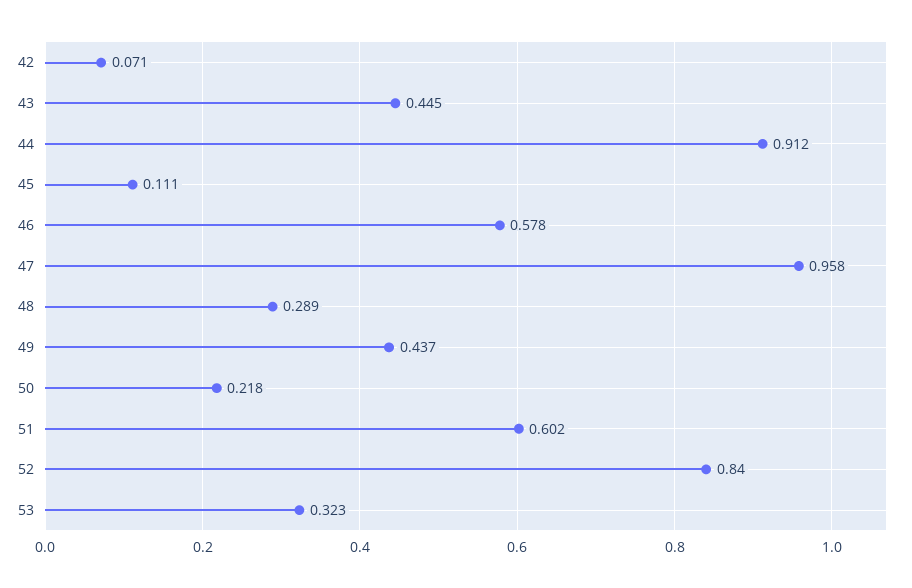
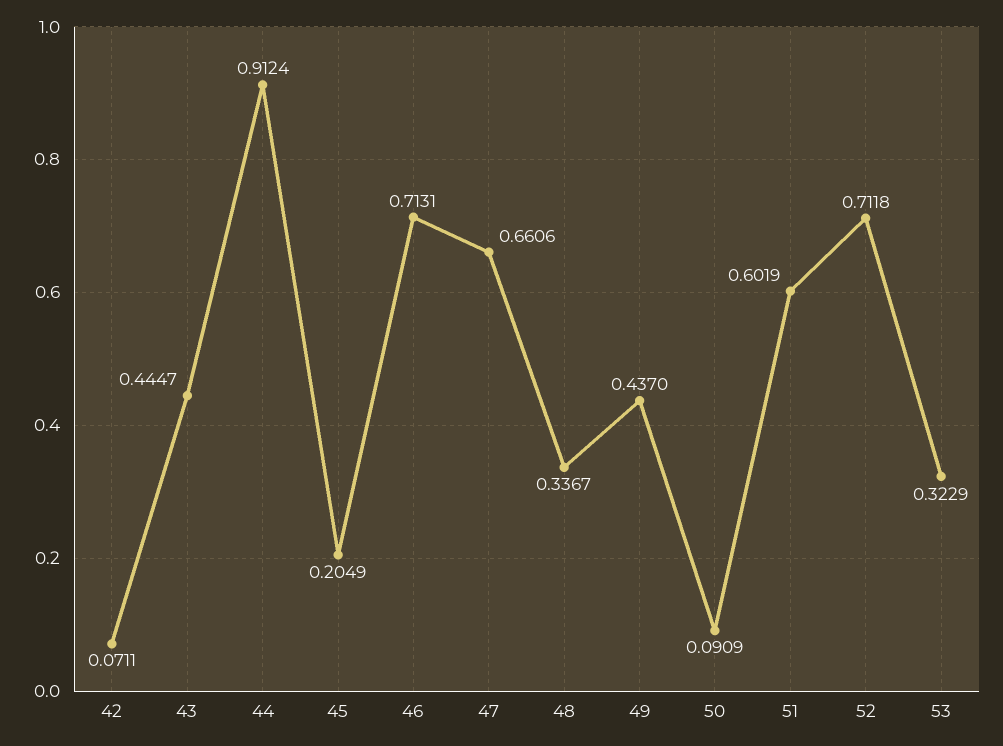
45: 0.111 -> 0.2049
46: 0.578 -> 0.7131
47: 0.958 -> 0.6606
48: 0.289 -> 0.3367
50: 0.218 -> 0.0909
52: 0.84 -> 0.7118

